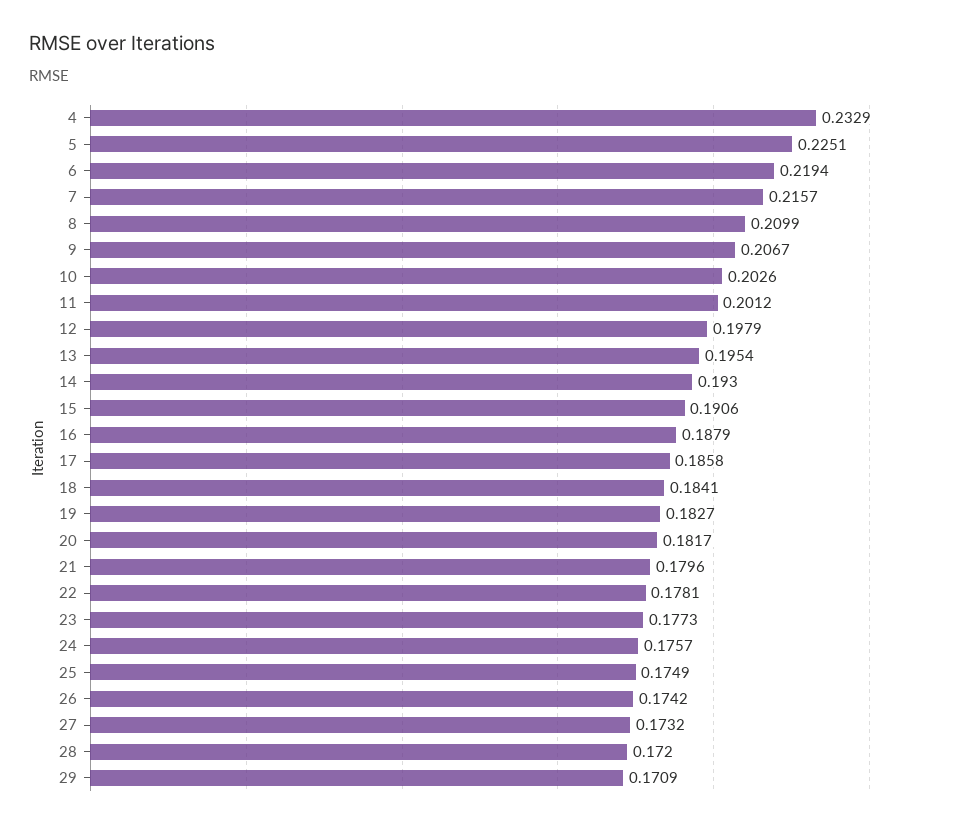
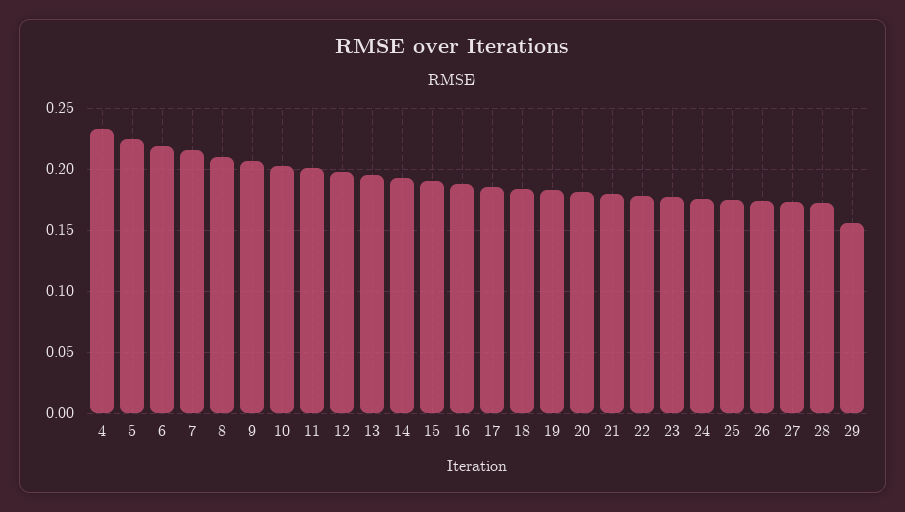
29: 0.1709 -> 0.155

